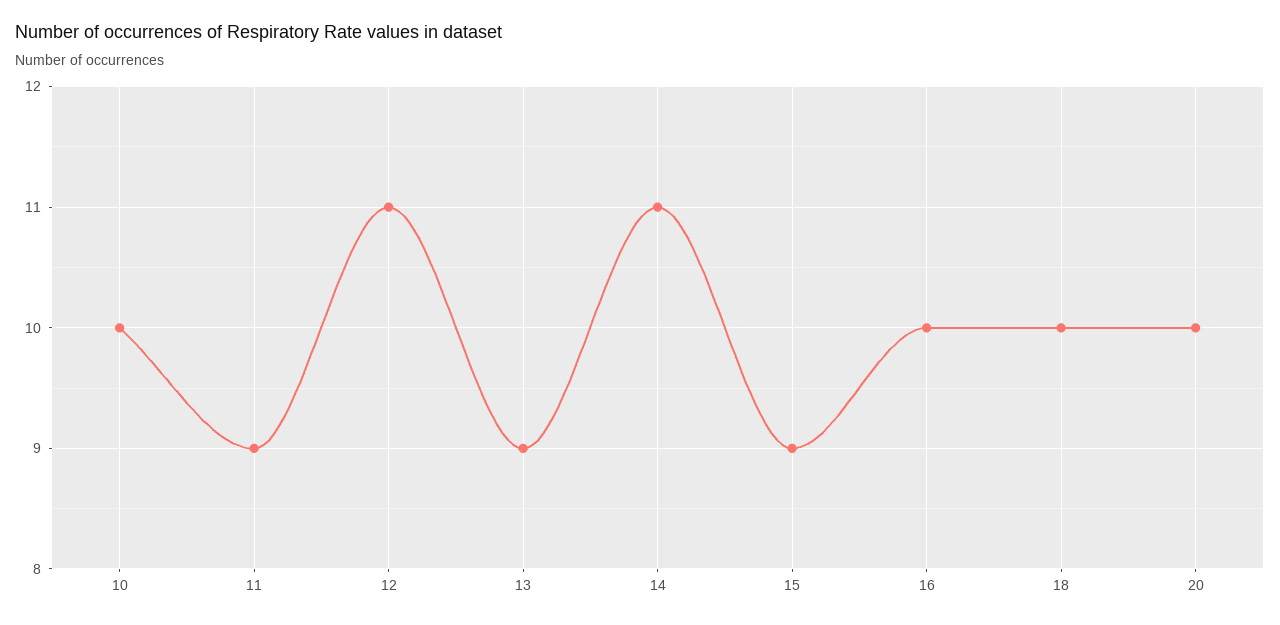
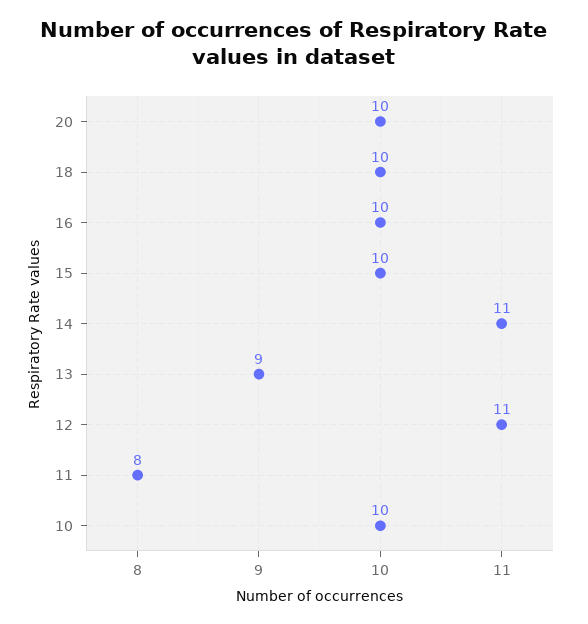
11: 9 -> 8
15: 9 -> 10

